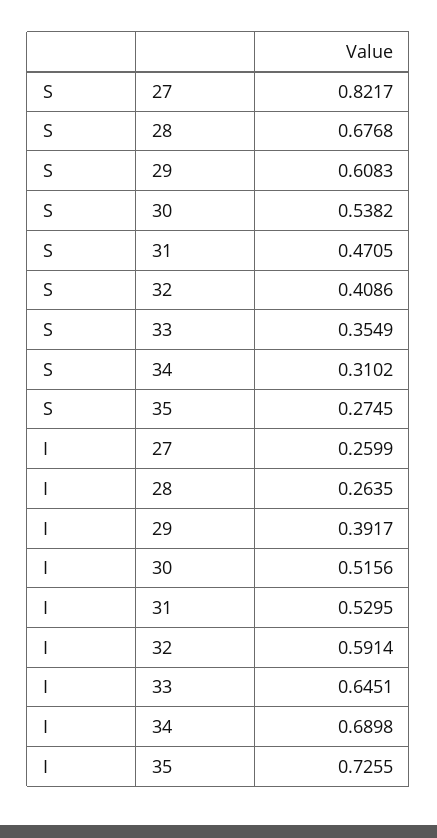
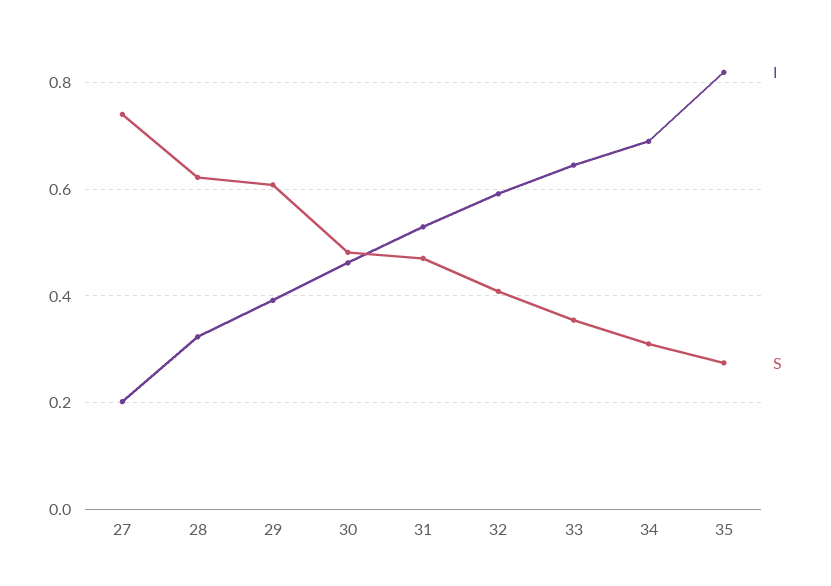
S, 27: 0.8217 -> 0.74
S, 28: 0.6768 -> 0.62
S, 30: 0.5382 -> 0.48
I, 27: 0.2599 -> 0.2
I, 28: 0.2635 -> 0.32
I, 30: 0.5156 -> 0.46
I, 35: 0.7255 -> 0.82

